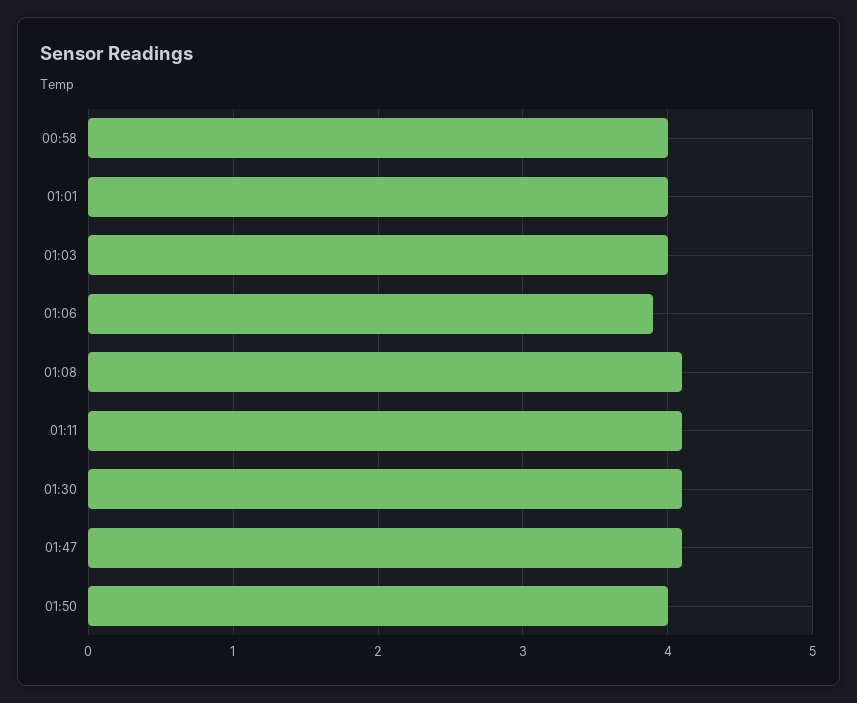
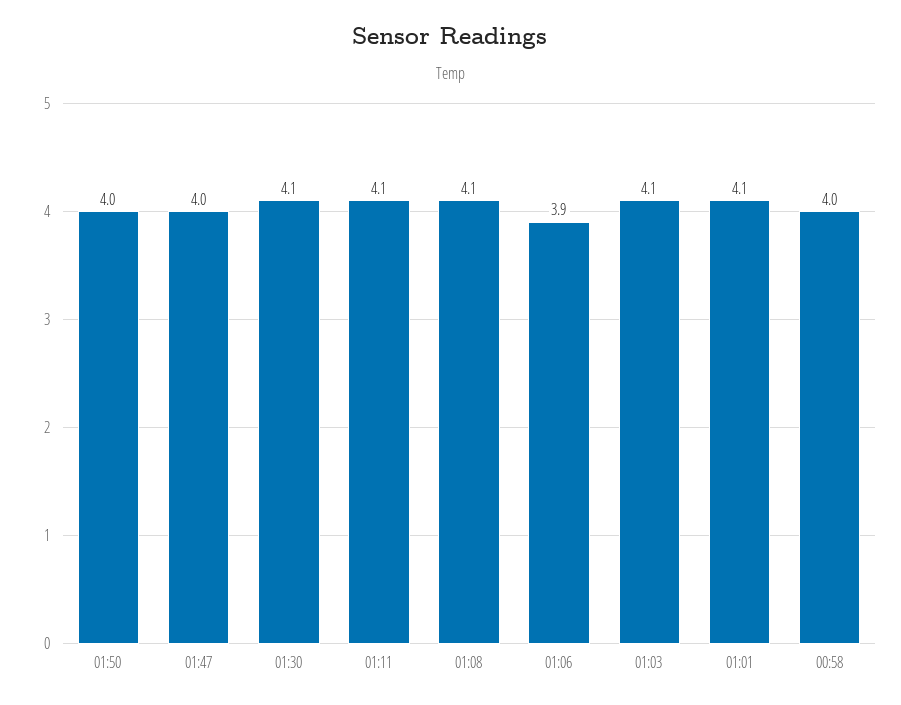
01:01: 4 -> 4.1
01:03: 4 -> 4.1
01:47: 4.1 -> 4

